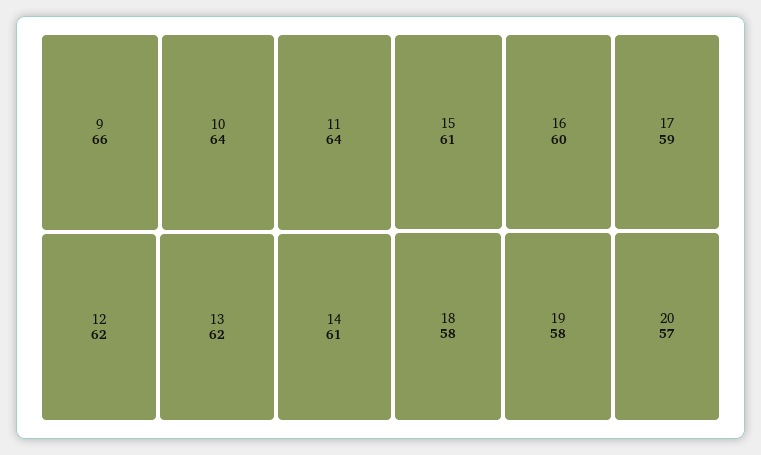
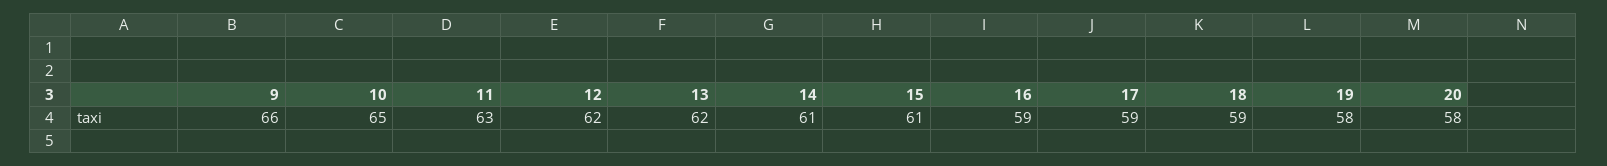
10: 64 -> 65
11: 64 -> 63
16: 60 -> 59
18: 58 -> 59
20: 57 -> 58

